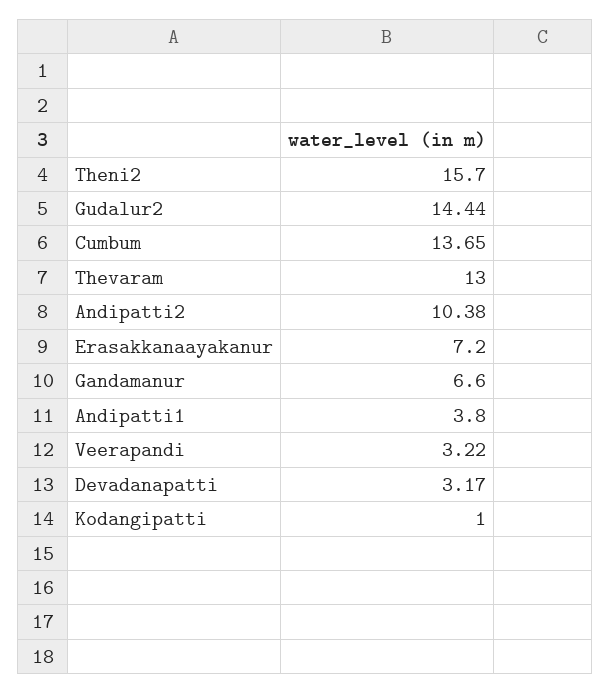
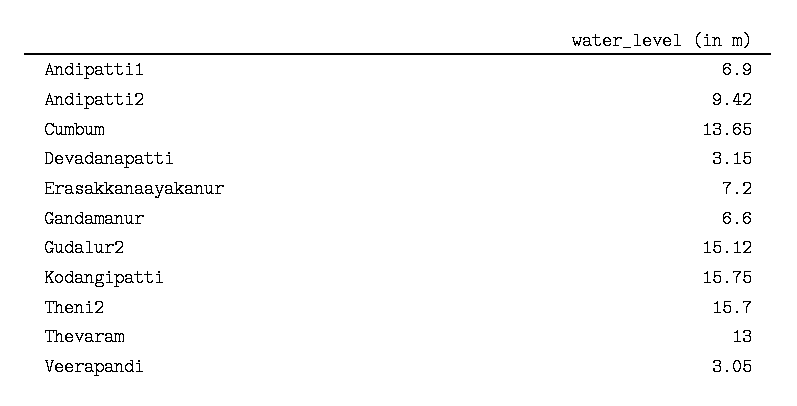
Gudalur2: 14.44 -> 15.12
Andipatti2: 10.38 -> 9.42
Andipatti1: 3.8 -> 6.9
Veerapandi: 3.22 -> 3.05
Devadanapatti: 3.17 -> 3.15
Kodangipatti: 1 -> 15.75

